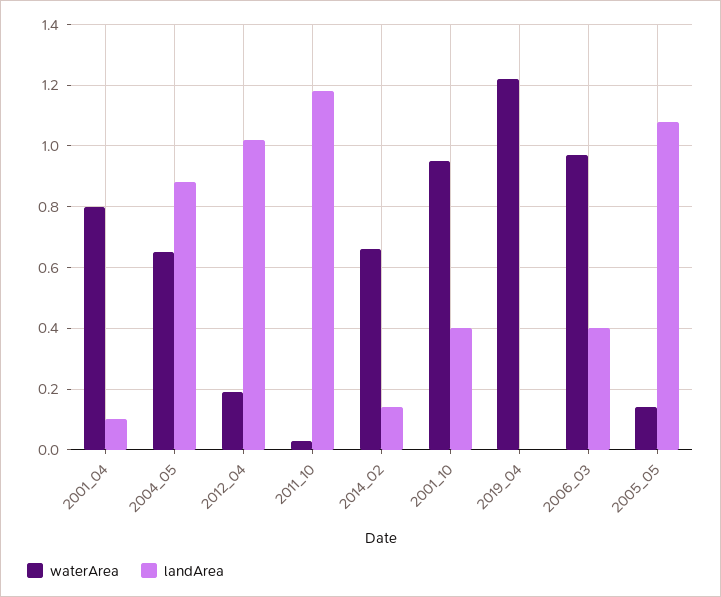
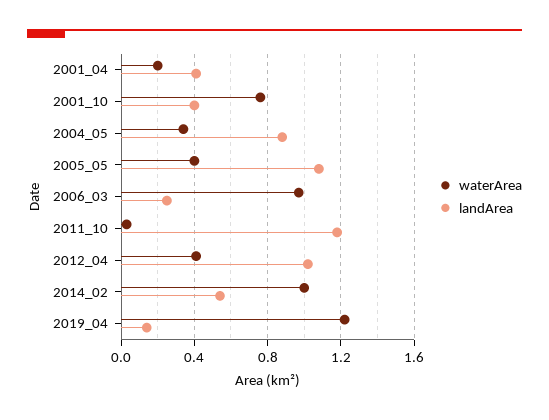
waterArea, 2001_04: 0.8 -> 0.2
landArea, 2001_04: 0.1 -> 0.4
waterArea, 2004_05: 0.65 -> 0.35
waterArea, 2012_04: 0.2 -> 0.4
waterArea, 2014_02: 0.65 -> 1
landArea, 2014_02: 0.15 -> 0.55
waterArea, 2001_10: 0.95 -> 0.75
landArea, 2019_04: 0 -> 0.15
landArea, 2006_03: 0.4 -> 0.25
waterArea, 2005_05: 0.15 -> 0.4

